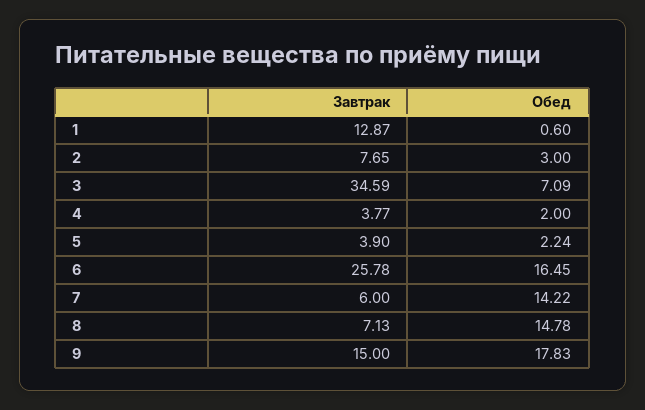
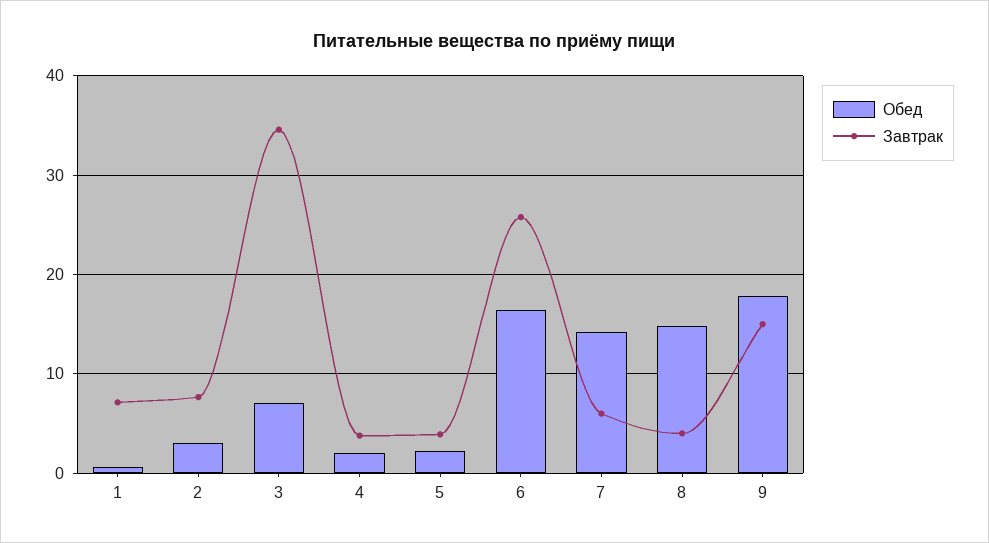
Завтрак, 1: 12.87 -> 7
Завтрак, 8: 7.13 -> 4

